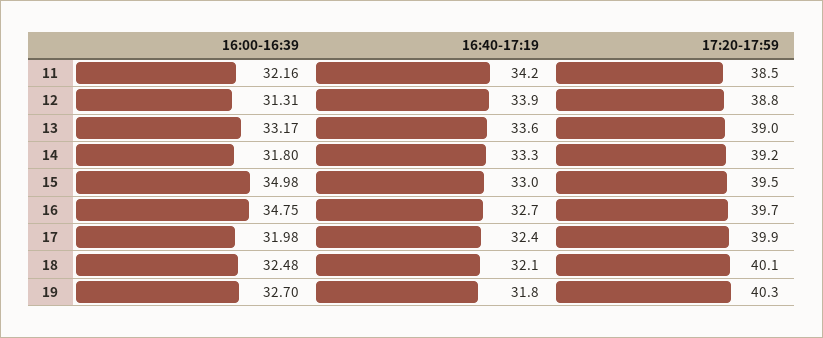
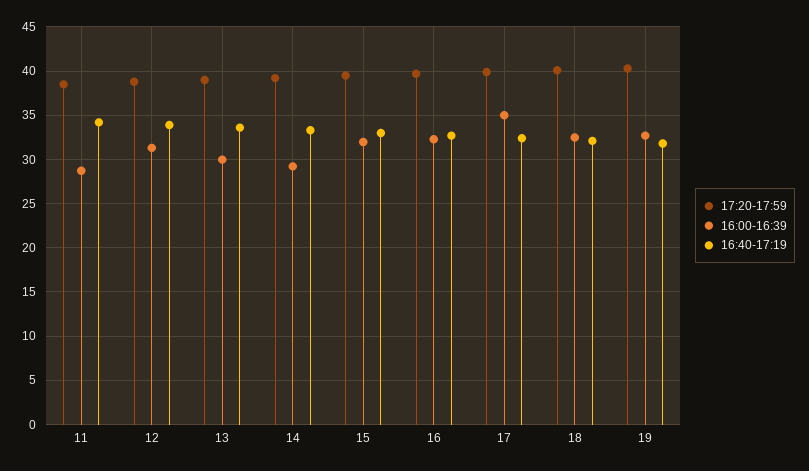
16:00-16:39, 11: 32.16 -> 29
16:00-16:39, 13: 33.17 -> 30
16:00-16:39, 14: 31.8 -> 29
16:00-16:39, 15: 34.98 -> 32
16:00-16:39, 16: 34.75 -> 32
16:00-16:39, 17: 31.98 -> 35

